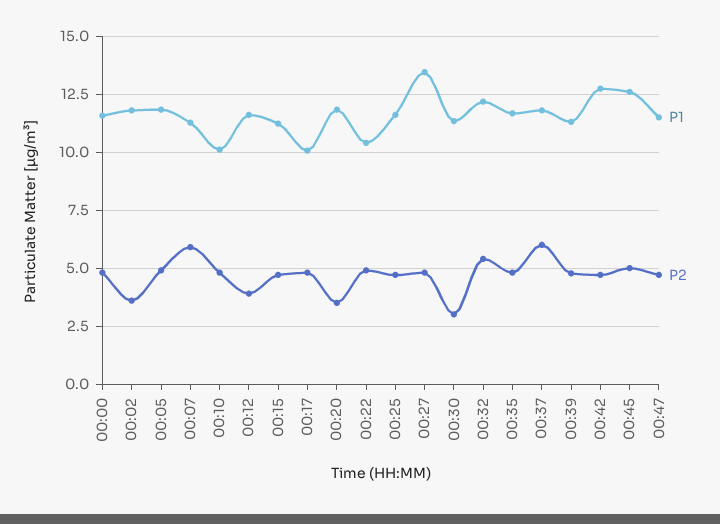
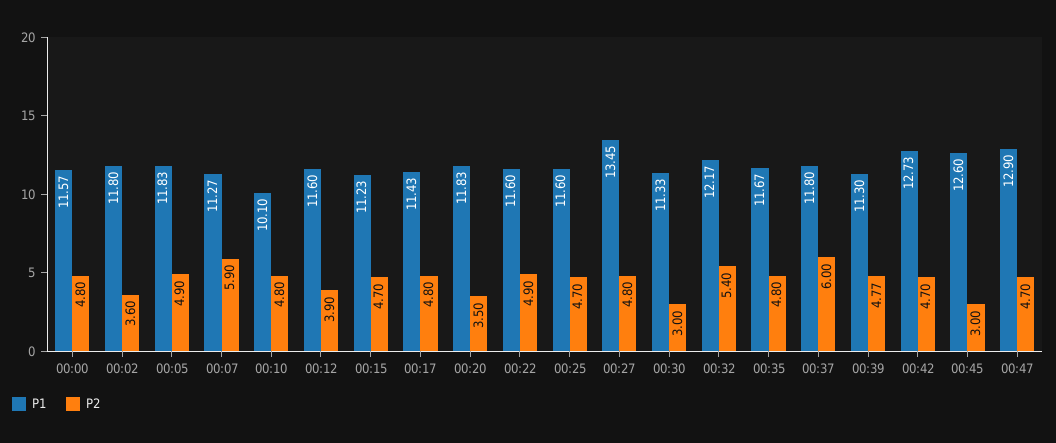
P1, 00:17: 10 -> 11.43
P1, 00:22: 10.5 -> 11.6
P2, 00:45: 5 -> 3
P1, 00:47: 11.5 -> 12.9

